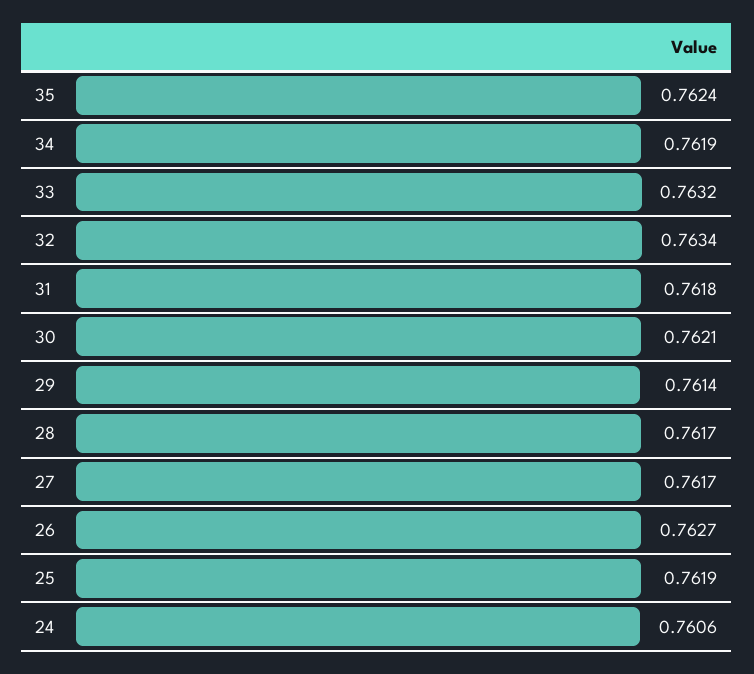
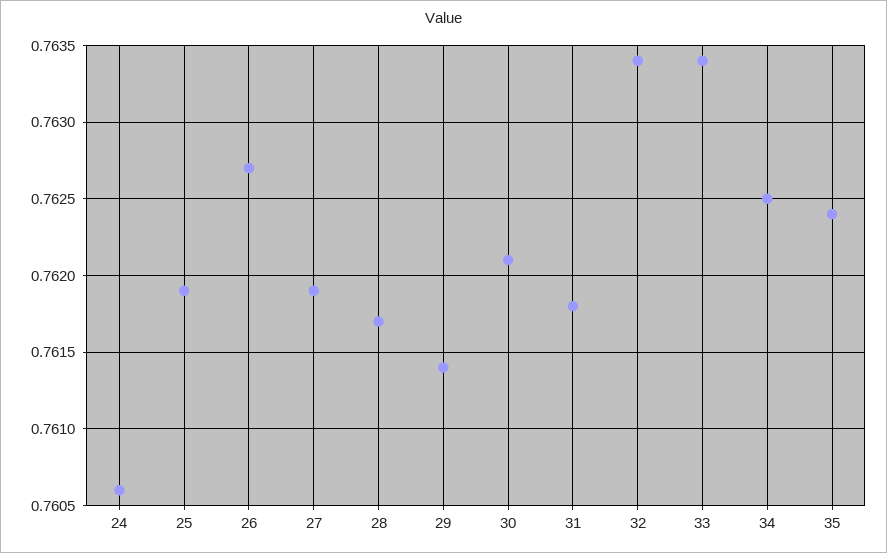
34: 0.7619 -> 0.7625
33: 0.7632 -> 0.7634
27: 0.7617 -> 0.7619

